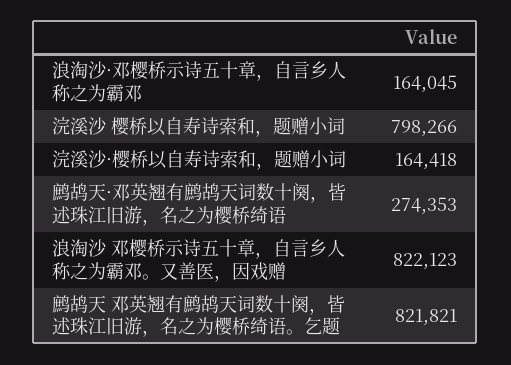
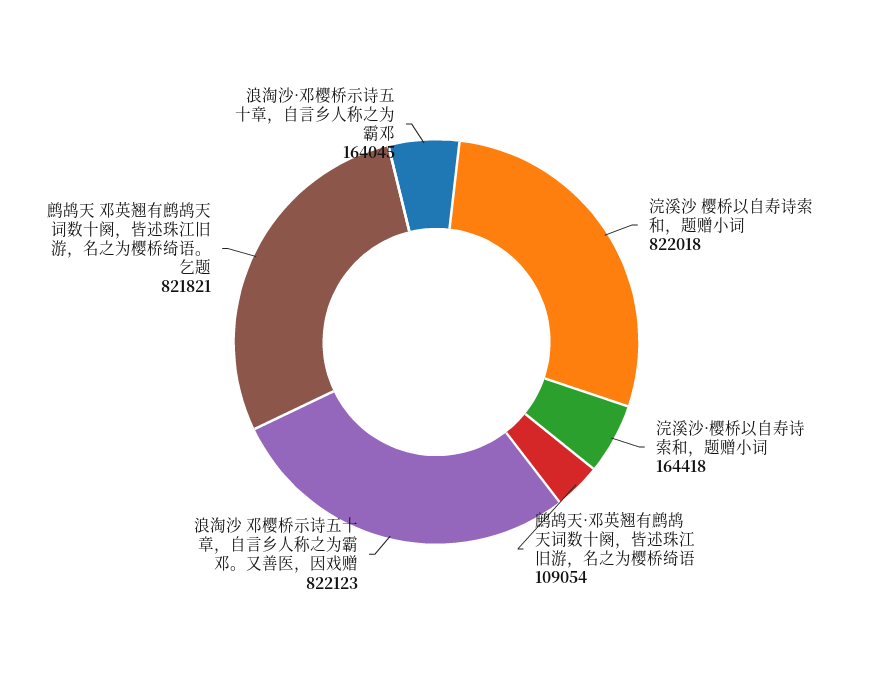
浣溪沙 樱桥以自寿诗索和，题赠小词: 798266 -> 822018
鹧鸪天·邓英翘有鹧鸪天词数十阕，皆述珠江旧游，名之为樱桥绮语: 274353 -> 109054

